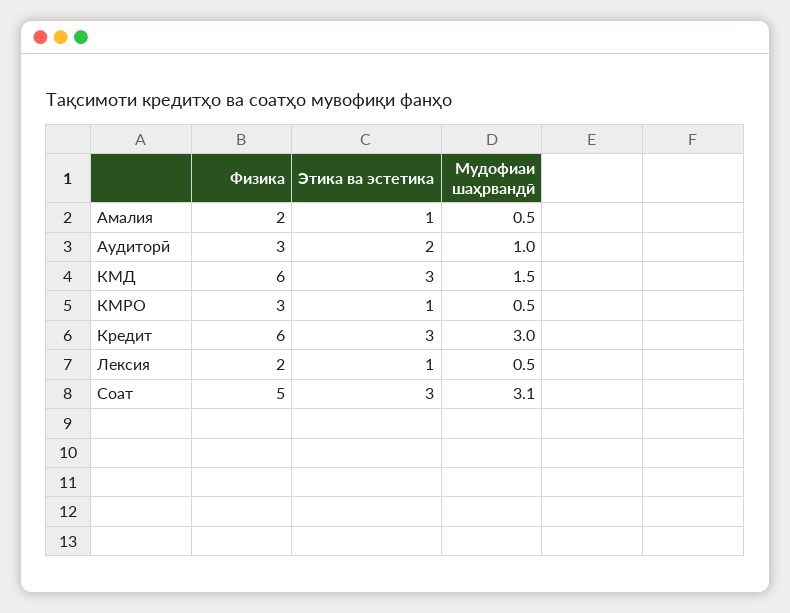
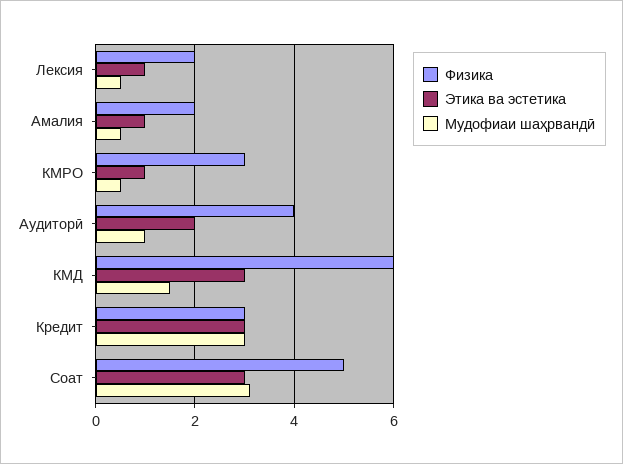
Физика, Аудиторӣ: 3 -> 4
Физика, Кредит: 6 -> 3

